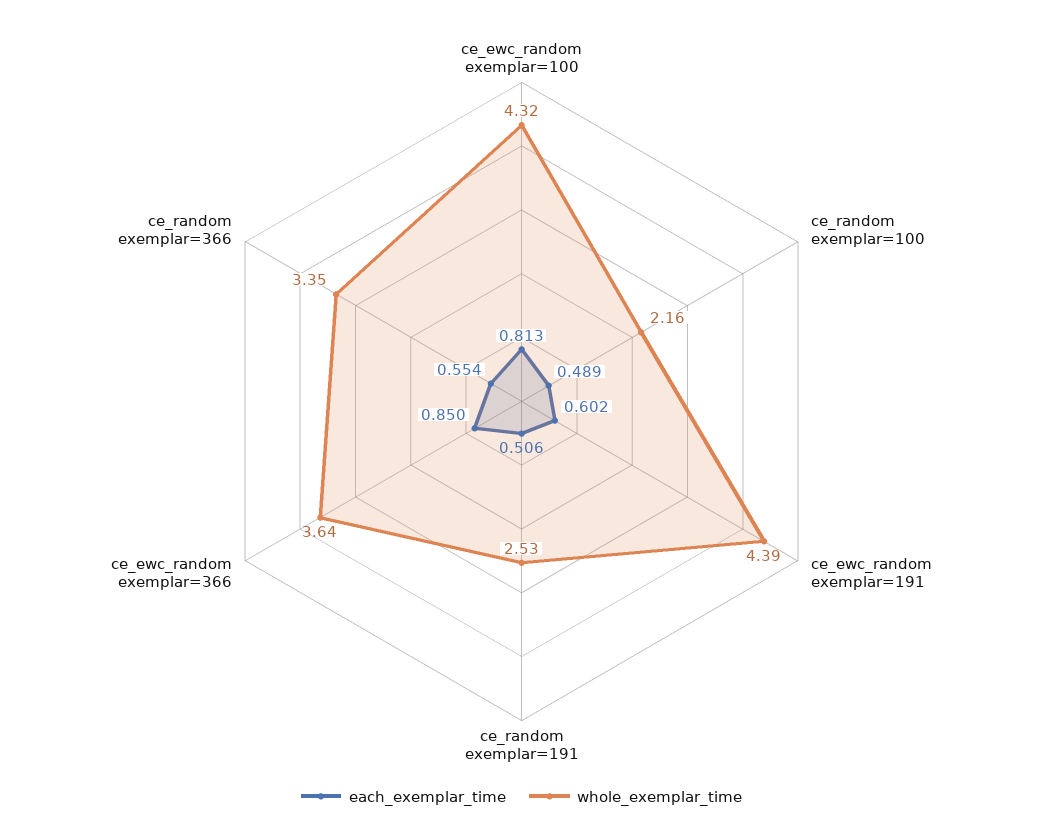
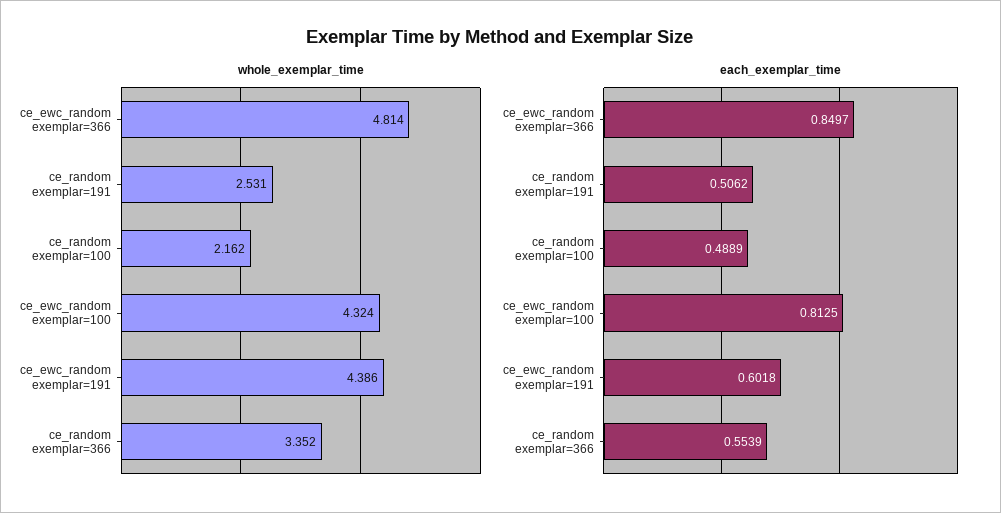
whole_exemplar_time, ce_ewc_random exemplar=366: 3.64 -> 4.814

